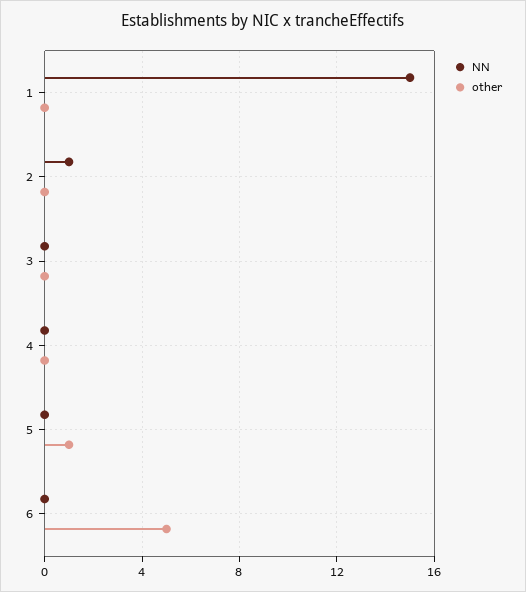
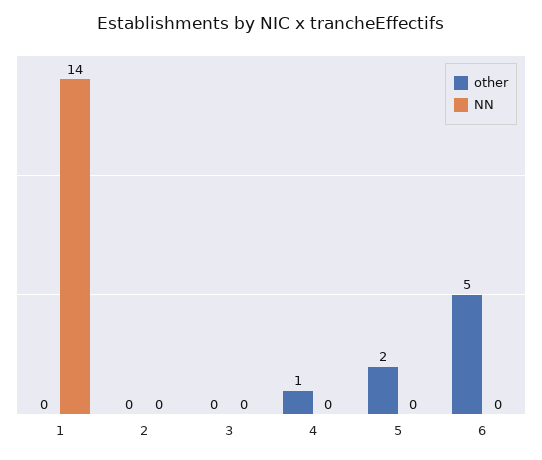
NN, 1: 15 -> 14
NN, 2: 1 -> 0
other, 4: 0 -> 1
other, 5: 1 -> 2

